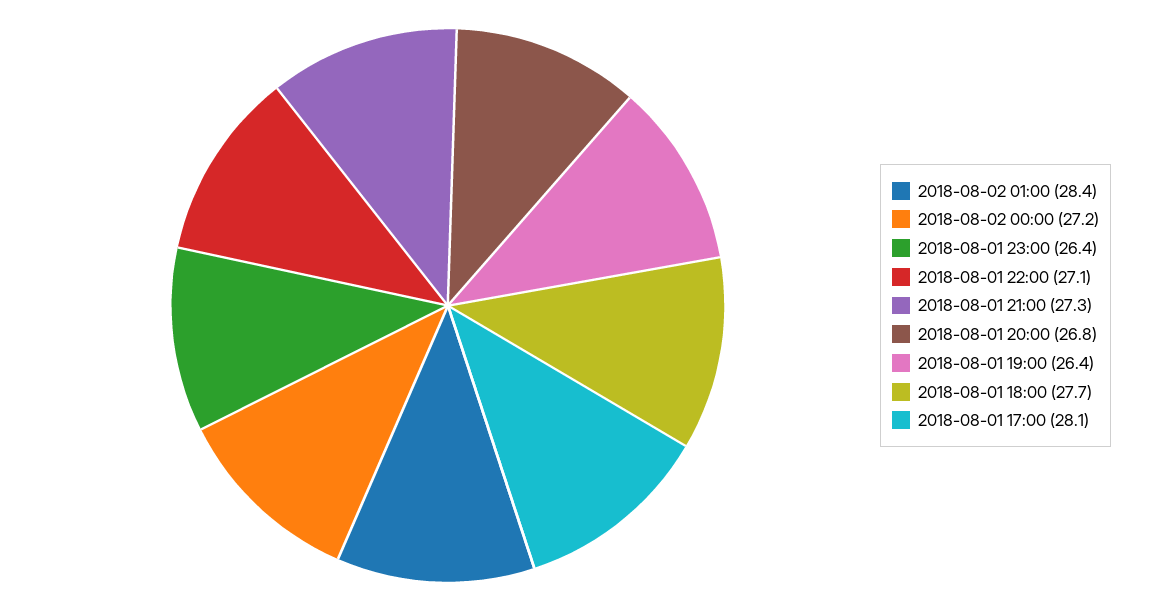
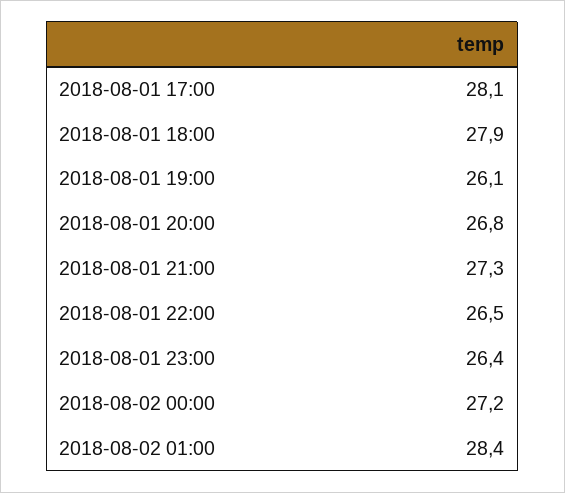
2018-08-01 22:00: 27.1 -> 26.5
2018-08-01 19:00: 26.4 -> 26.1
2018-08-01 18:00: 27.7 -> 27.9

